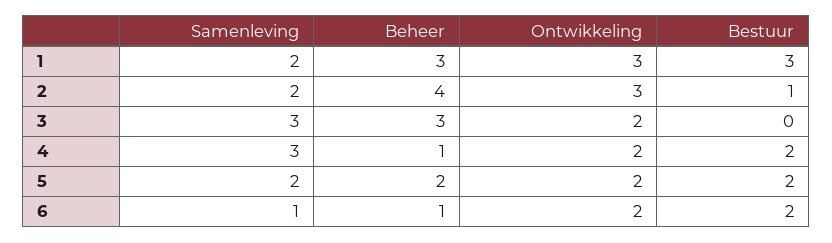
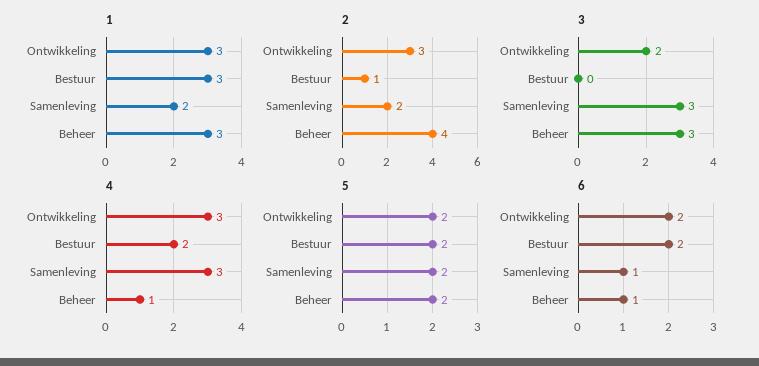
4, Ontwikkeling: 2 -> 3

